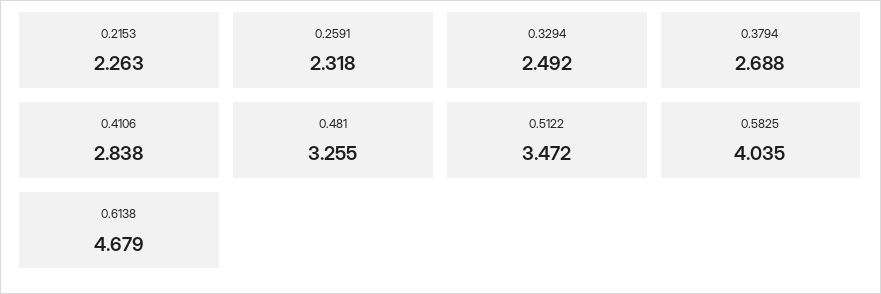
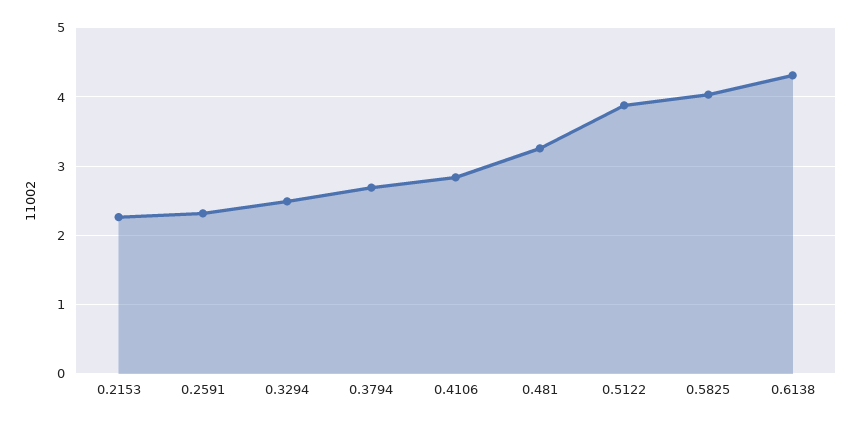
0.5122: 3.472 -> 3.9
0.6138: 4.679 -> 4.3

